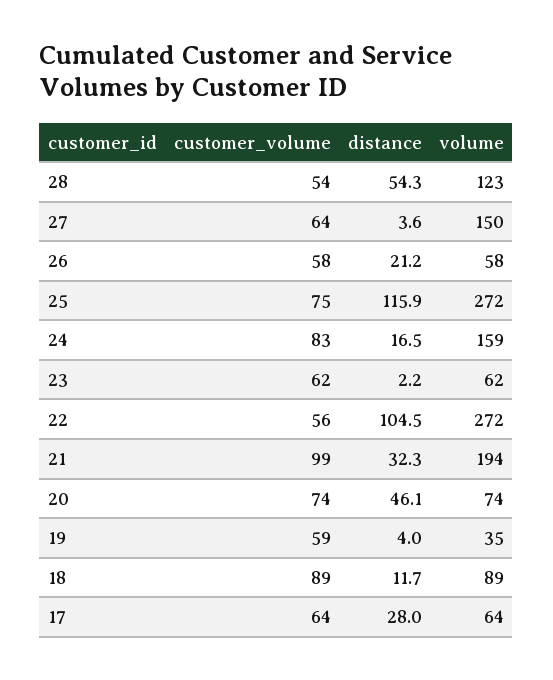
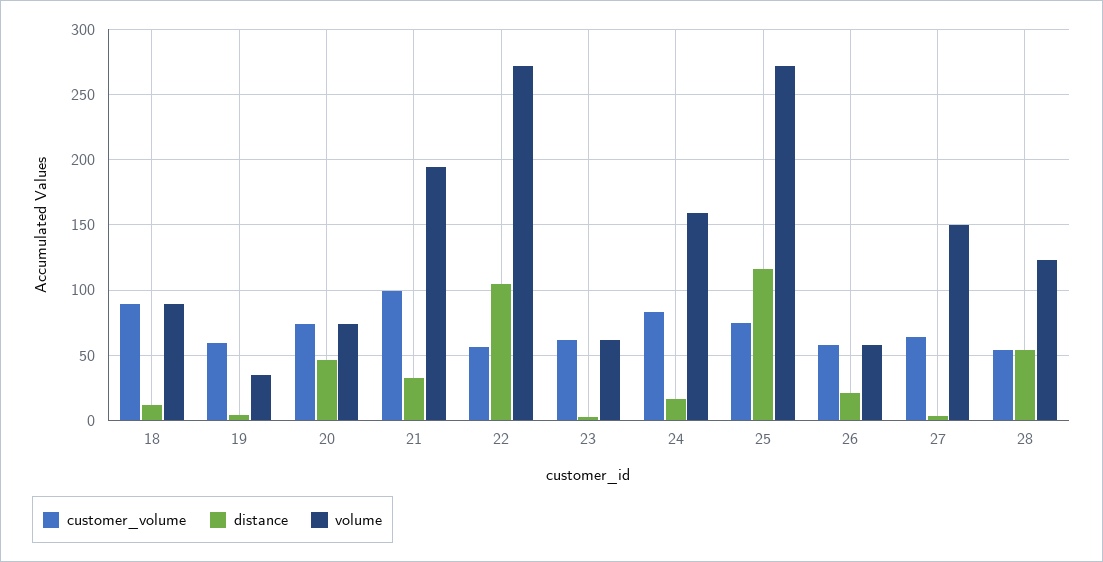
customer_volume, 17: 64 -> none
distance, 17: 28 -> none
volume, 17: 64 -> none

